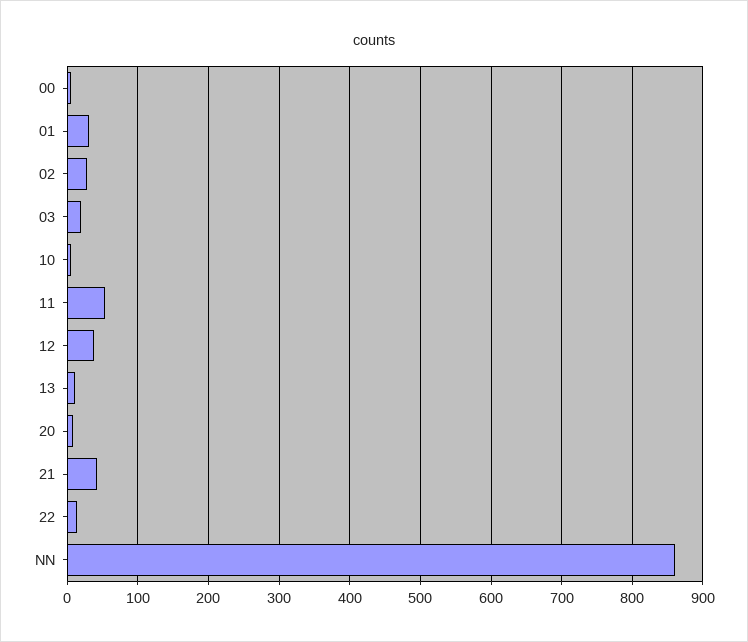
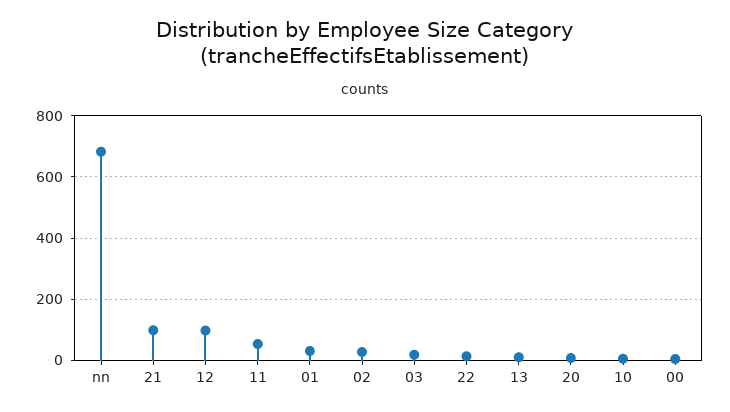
12: 40 -> 100
21: 40 -> 100
NN: 860 -> 680

